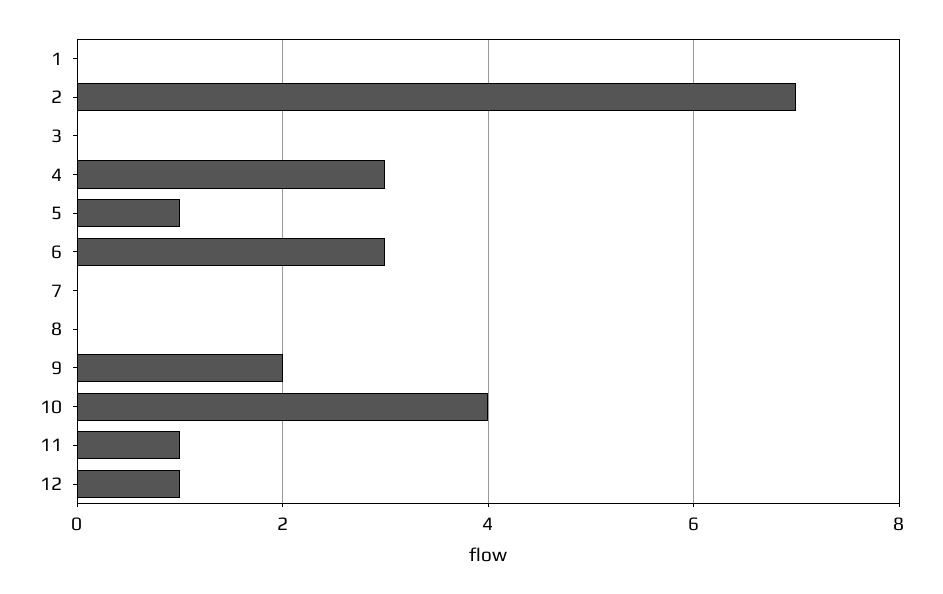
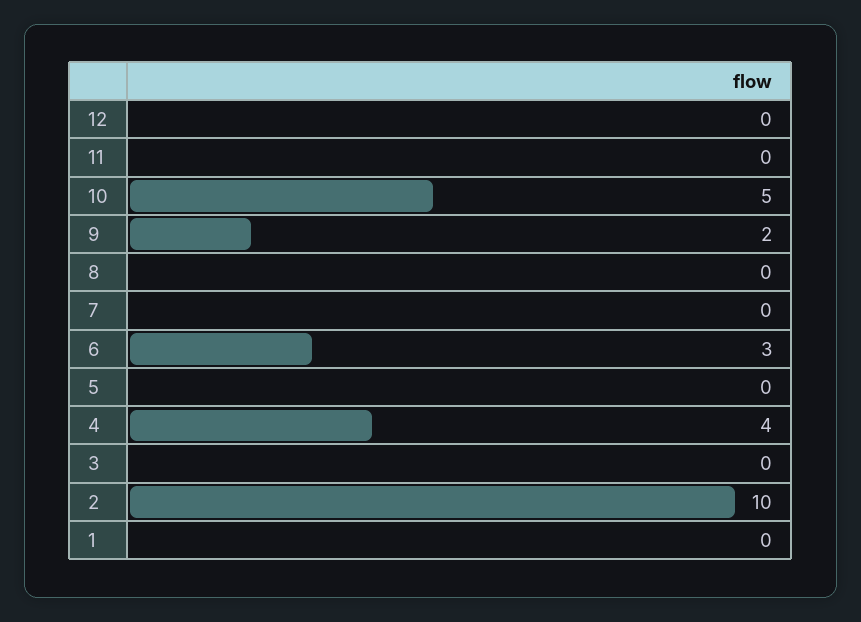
2: 7 -> 10
4: 3 -> 4
5: 1 -> 0
10: 4 -> 5
11: 1 -> 0
12: 1 -> 0

